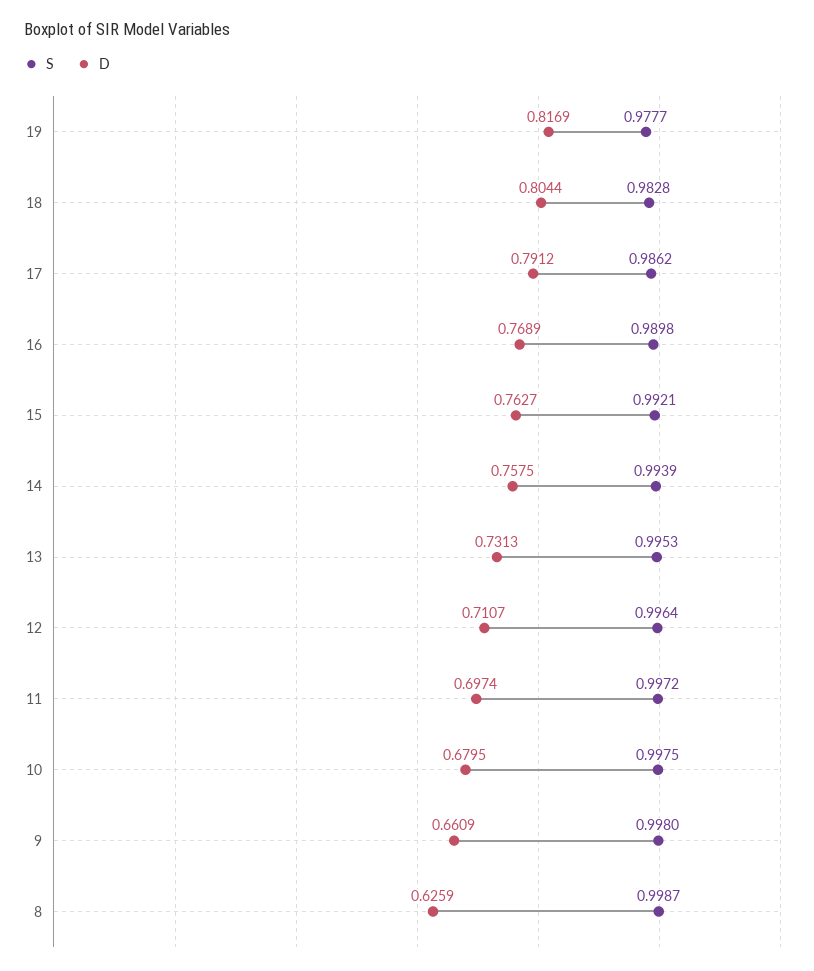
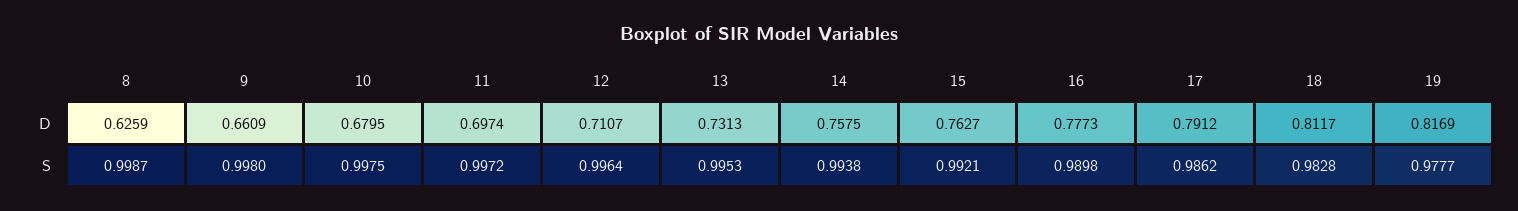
D, 18: 0.8044 -> 0.8117
D, 16: 0.7689 -> 0.7773
S, 14: 0.9939 -> 0.9938

